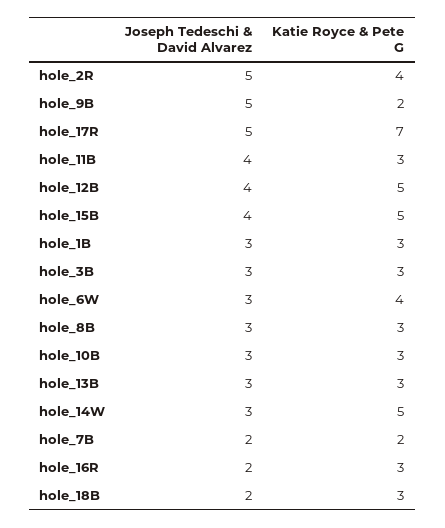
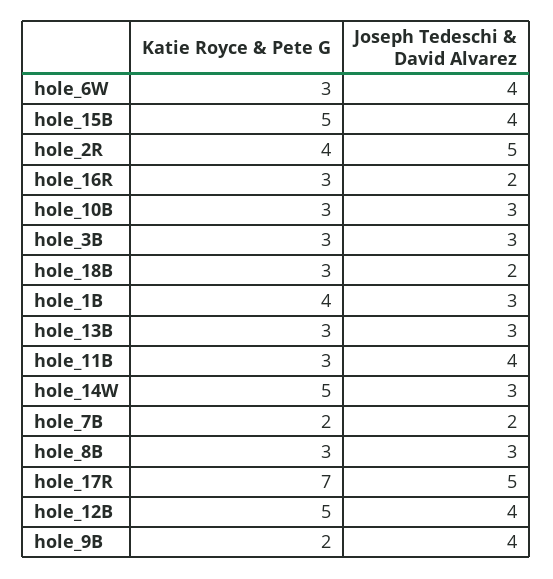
Joseph Tedeschi & David Alvarez, hole_9B: 5 -> 4
Katie Royce & Pete G, hole_1B: 3 -> 4
Joseph Tedeschi & David Alvarez, hole_6W: 3 -> 4
Katie Royce & Pete G, hole_6W: 4 -> 3

